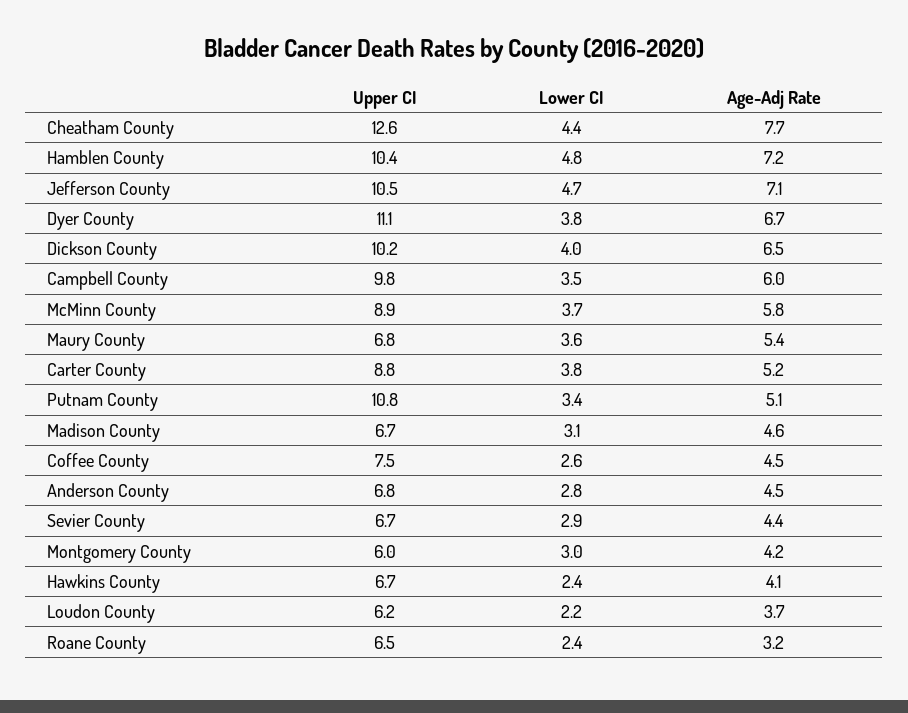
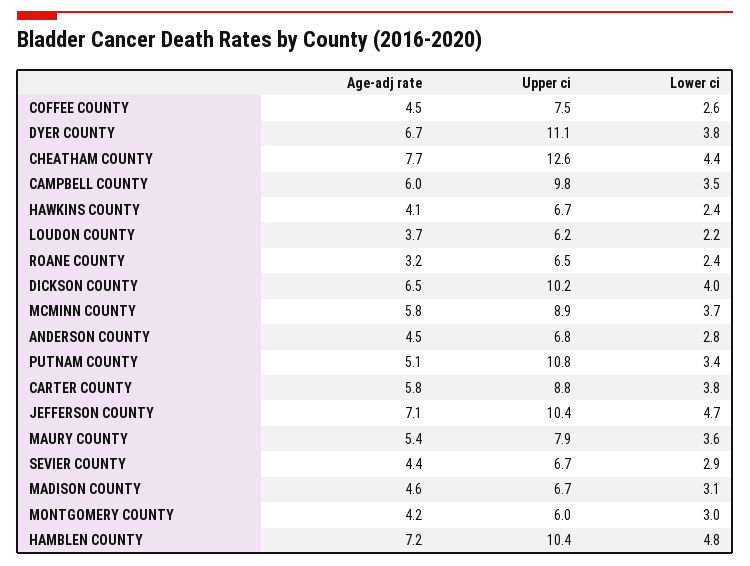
Upper CI, Jefferson County: 10.5 -> 10.4
Upper CI, Maury County: 6.8 -> 7.9
Age-Adj Rate, Carter County: 5.2 -> 5.8

